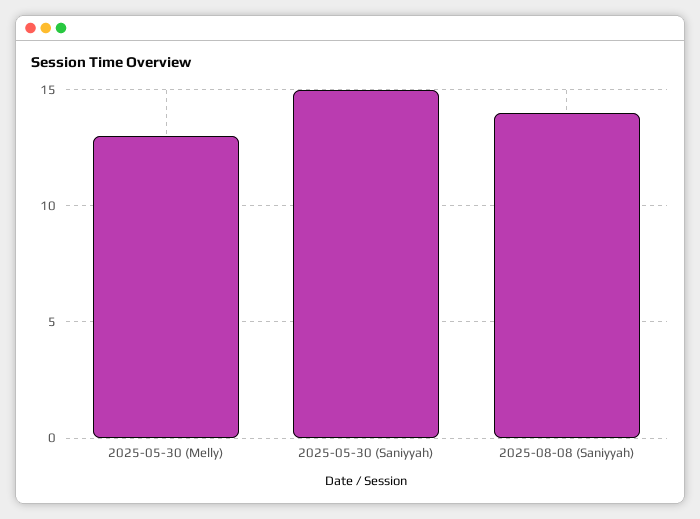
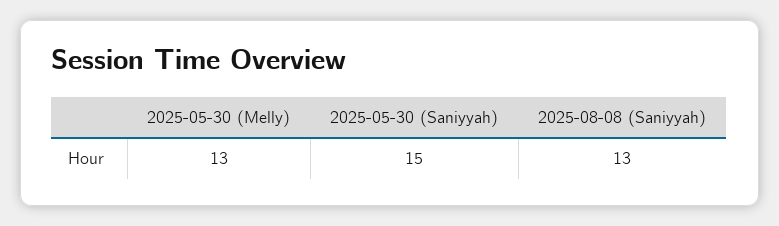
2025-08-08 (Saniyyah): 14 -> 13

